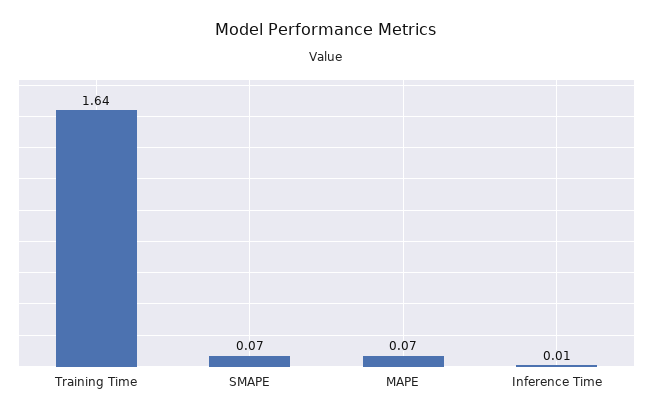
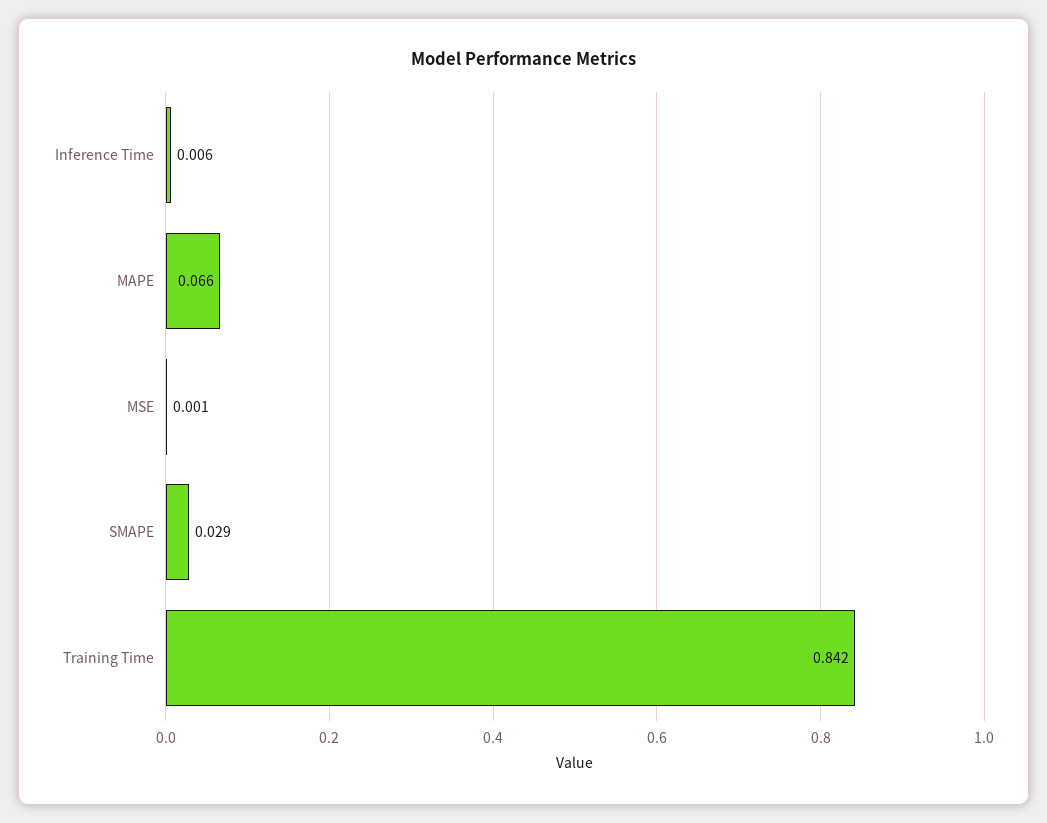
Training Time: 1.64 -> 0.842
SMAPE: 0.07 -> 0.029
MSE: none -> 0.001

